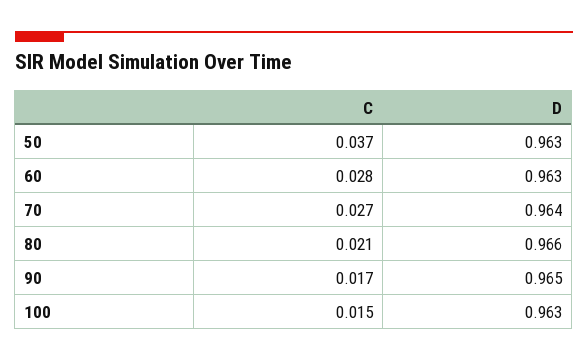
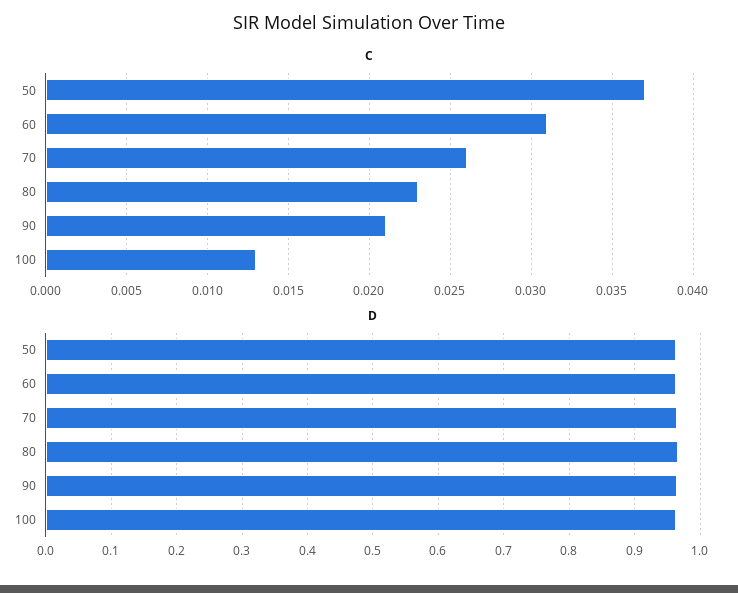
C, 60: 0.028 -> 0.031
C, 70: 0.027 -> 0.026
C, 80: 0.021 -> 0.023
C, 90: 0.017 -> 0.021
C, 100: 0.015 -> 0.013

